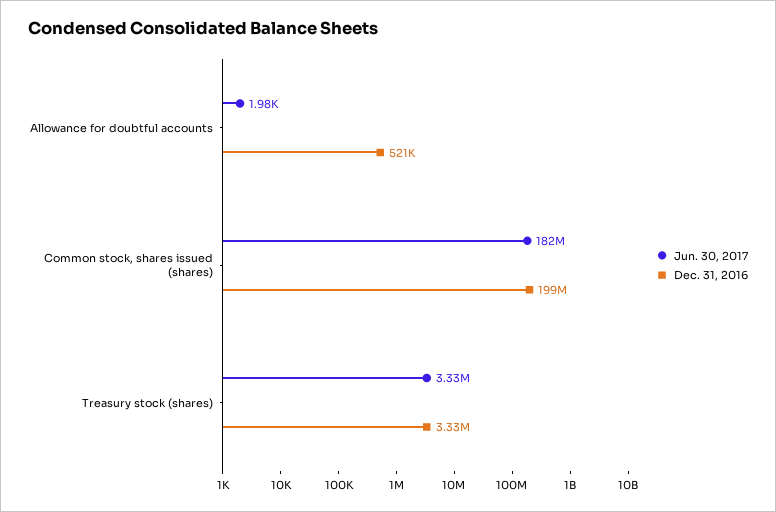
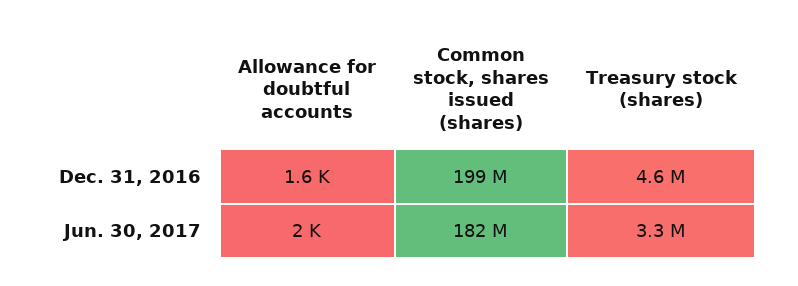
Dec. 31, 2016, Allowance for doubtful accounts: 521000 -> 1600
Dec. 31, 2016, Treasury stock (shares): 3330000 -> 4600000

